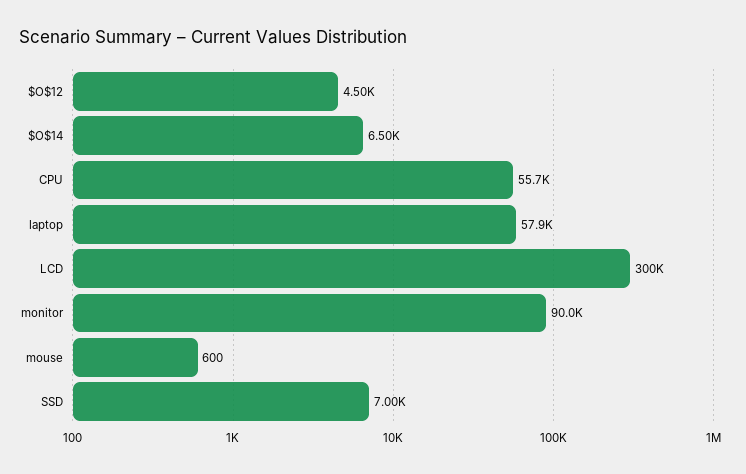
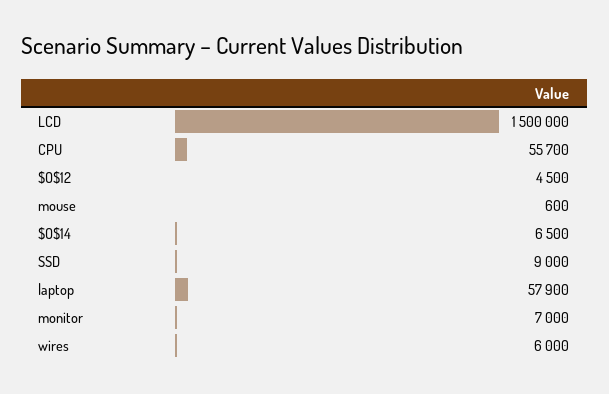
LCD: 300000 -> 1500000
monitor: 90000 -> 7000
SSD: 7000 -> 9000
wires: none -> 6000

